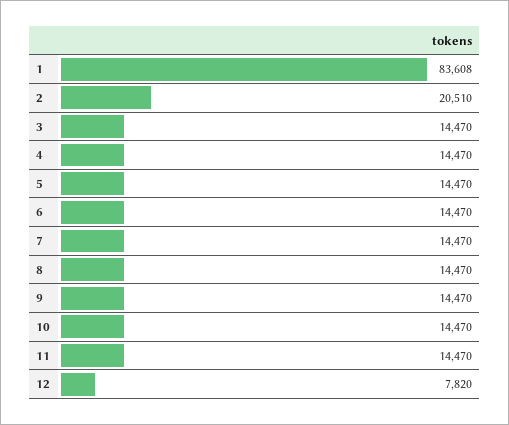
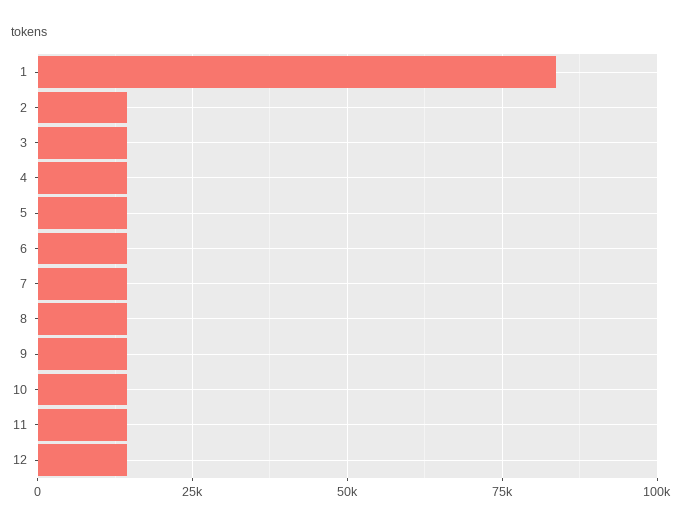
2: 20510 -> 15000
12: 7820 -> 15000

